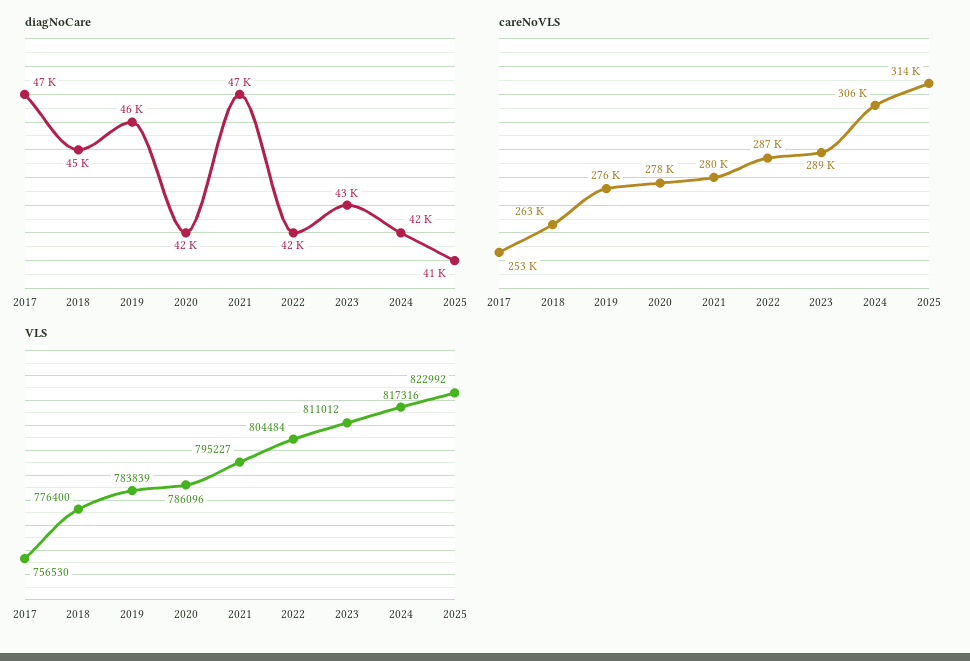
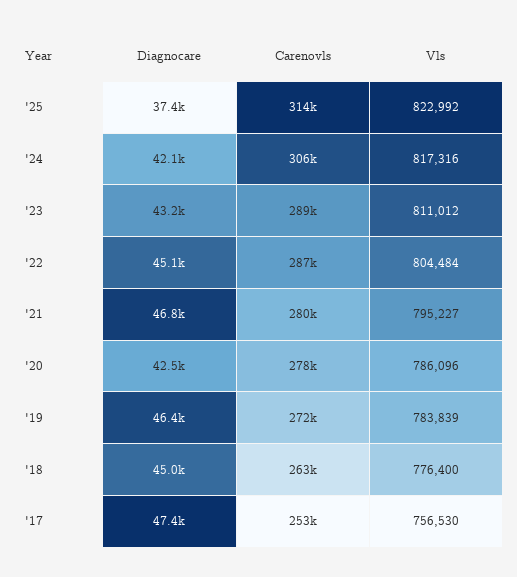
diagNoCare, 2022: 42000 -> 45100
diagNoCare, 2025: 41000 -> 37400
careNoVLS, 2019: 276000 -> 272000

